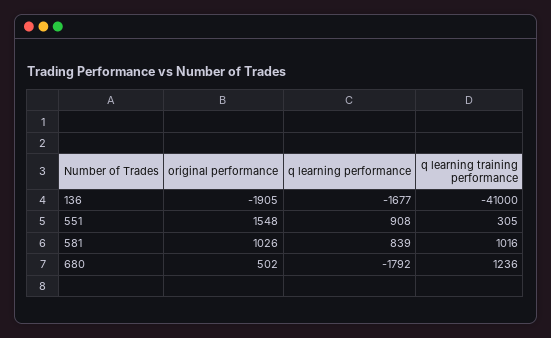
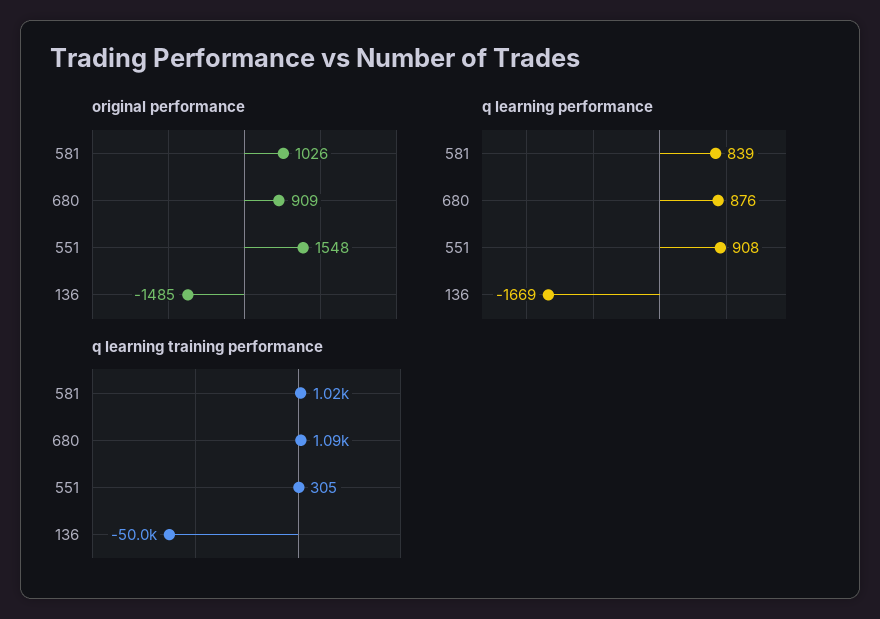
original performance, 136: -1905 -> -1485
q learning performance, 136: -1677 -> -1669
q learning training performance, 136: -41000 -> -50000
original performance, 680: 502 -> 909
q learning performance, 680: -1792 -> 876
q learning training performance, 680: 1236 -> 1090

